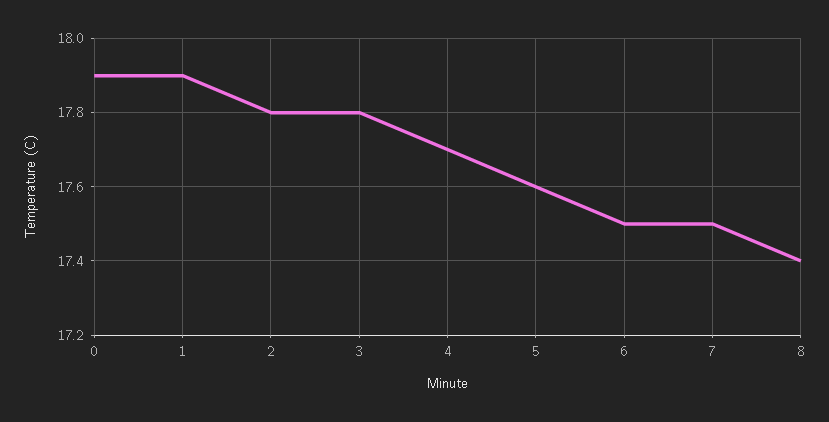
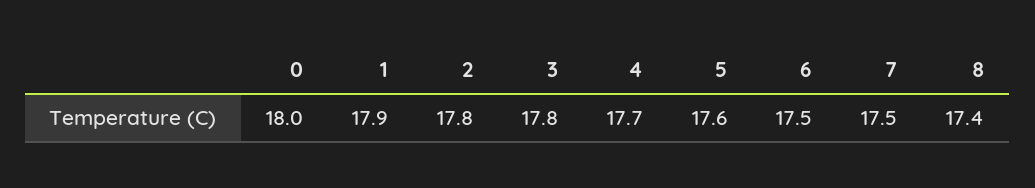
0: 17.9 -> 18

